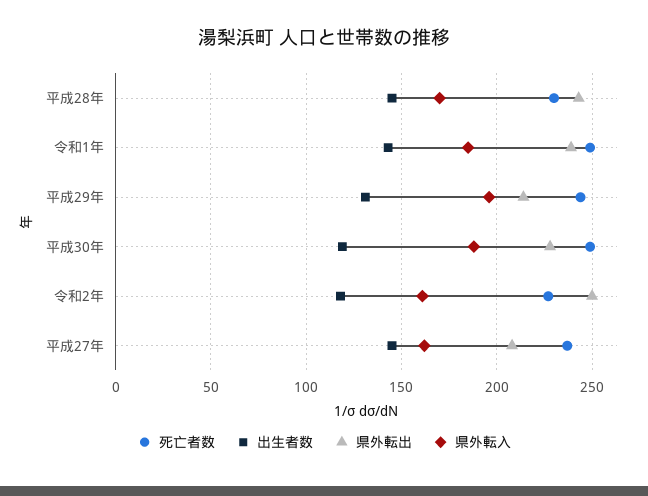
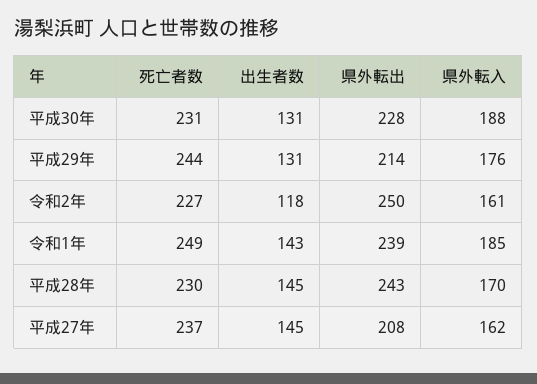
県外転入, 平成29年: 195 -> 176
死亡者数, 平成30年: 250 -> 231
出生者数, 平成30年: 120 -> 131

